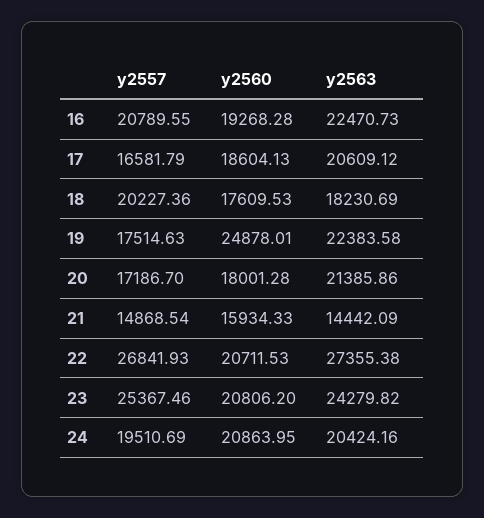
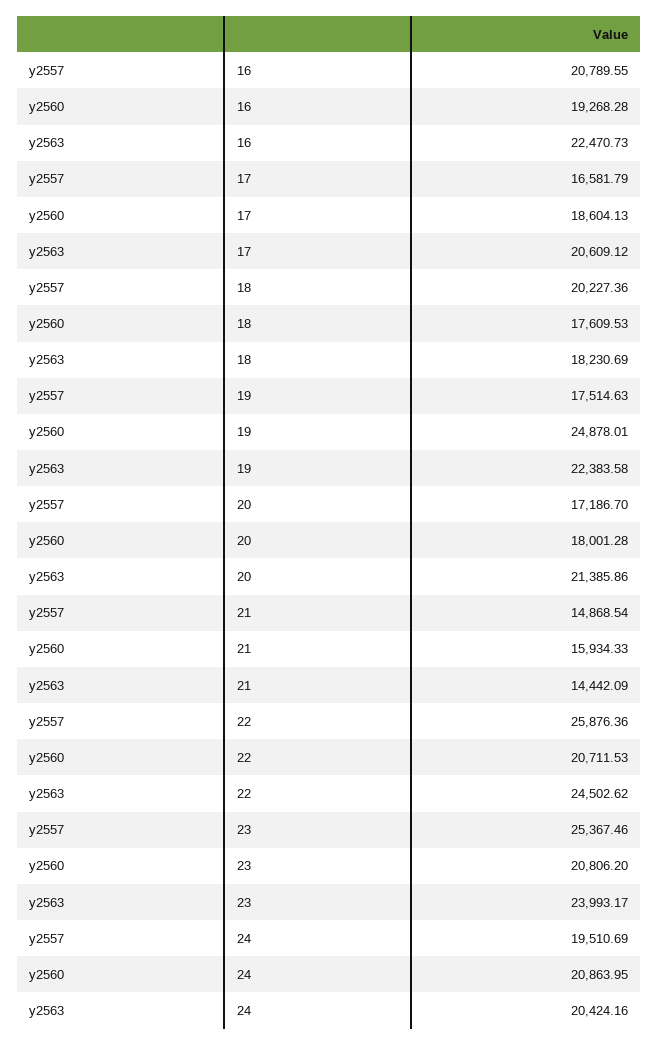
y2557, 22: 26841.93 -> 25876.36
y2563, 22: 27355.38 -> 24502.62
y2563, 23: 24279.82 -> 23993.17

